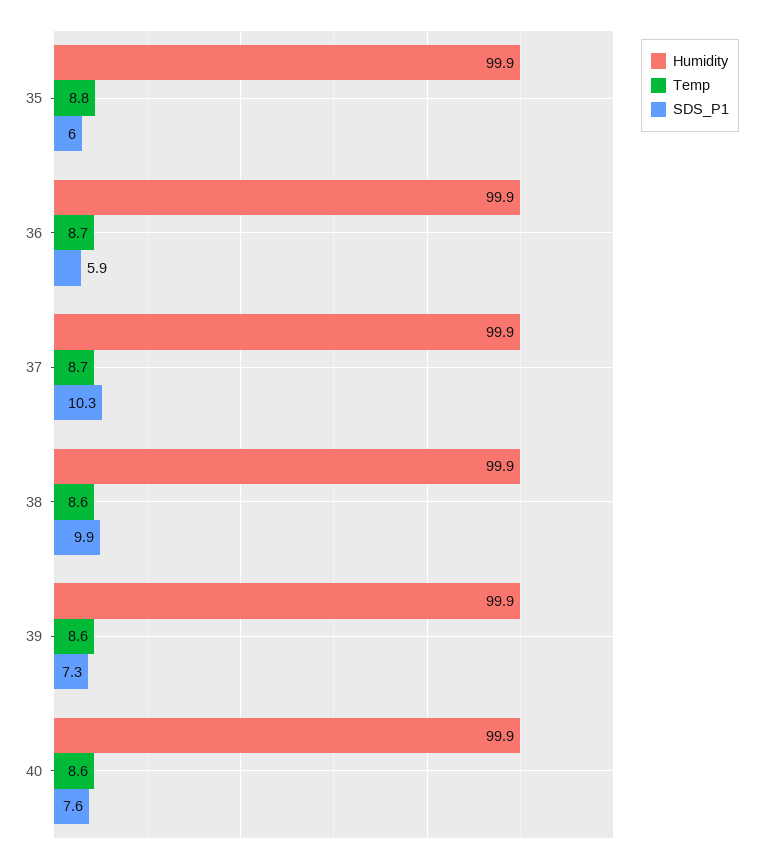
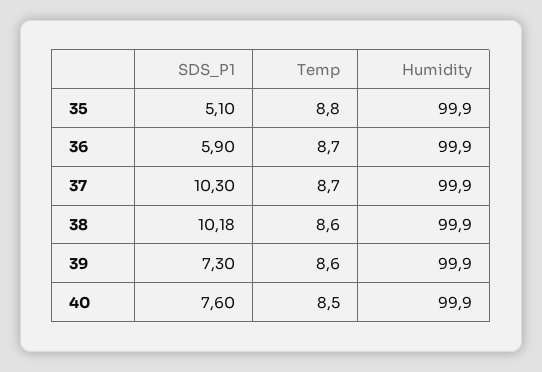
SDS_P1, 35: 6 -> 5.1
SDS_P1, 38: 9.9 -> 10.18
Temp, 40: 8.6 -> 8.5

